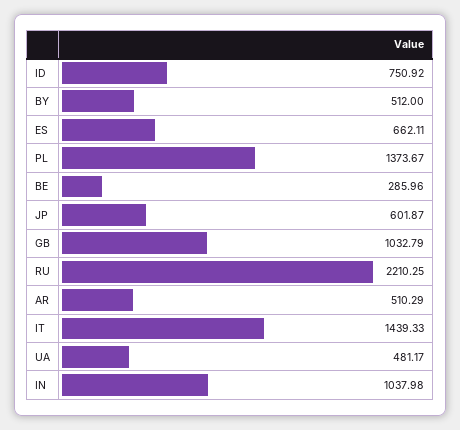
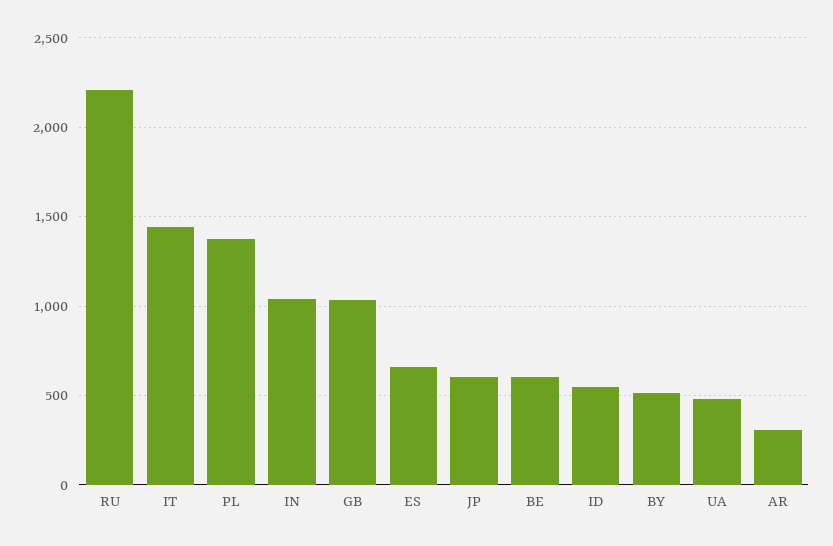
ID: 750.92 -> 550
BE: 285.96 -> 600
AR: 510.29 -> 300

